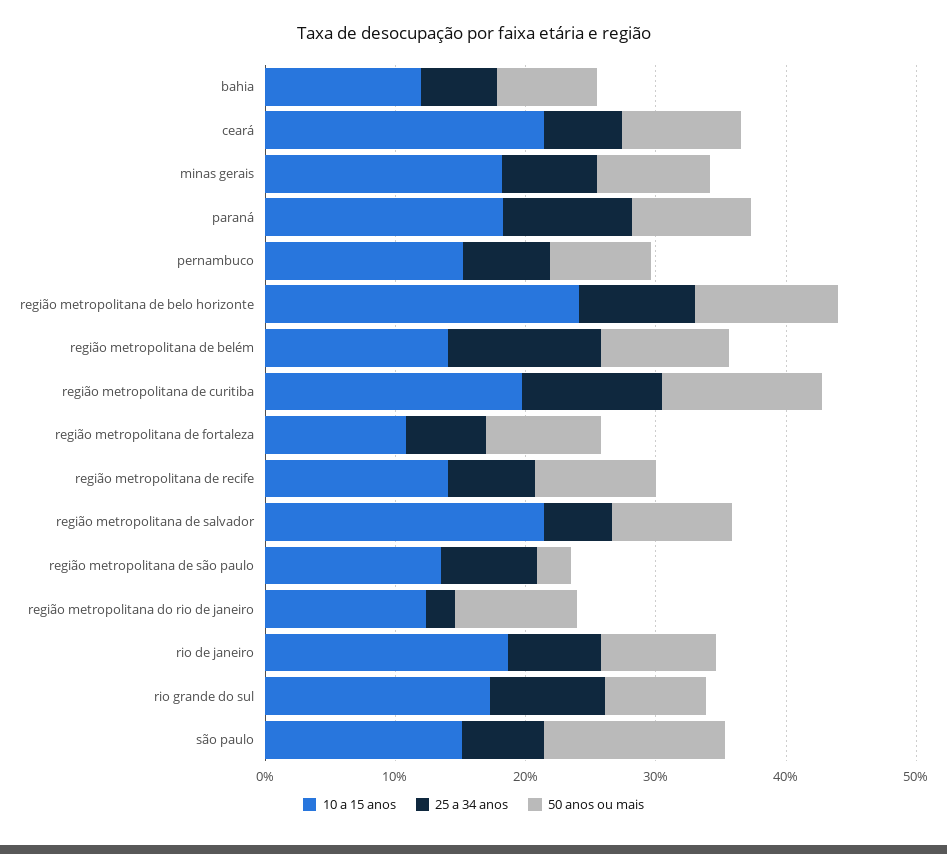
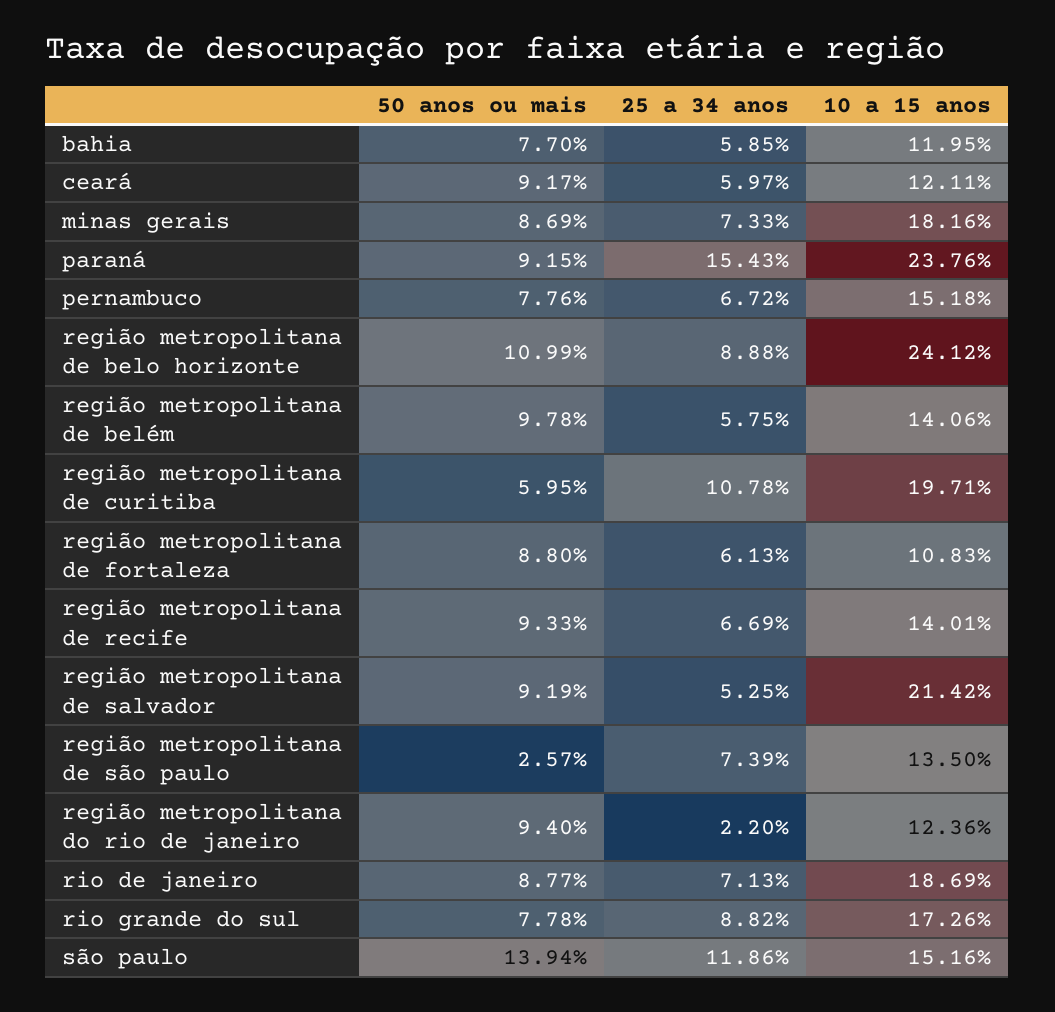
10 a 15 anos, ceará: 22 -> 12.11
10 a 15 anos, paraná: 18 -> 23.76
25 a 34 anos, paraná: 10 -> 15.43
25 a 34 anos, região metropolitana de belém: 12 -> 5.75
50 anos ou mais, região metropolitana de curitiba: 12 -> 5.95
25 a 34 anos, são paulo: 6 -> 11.86

